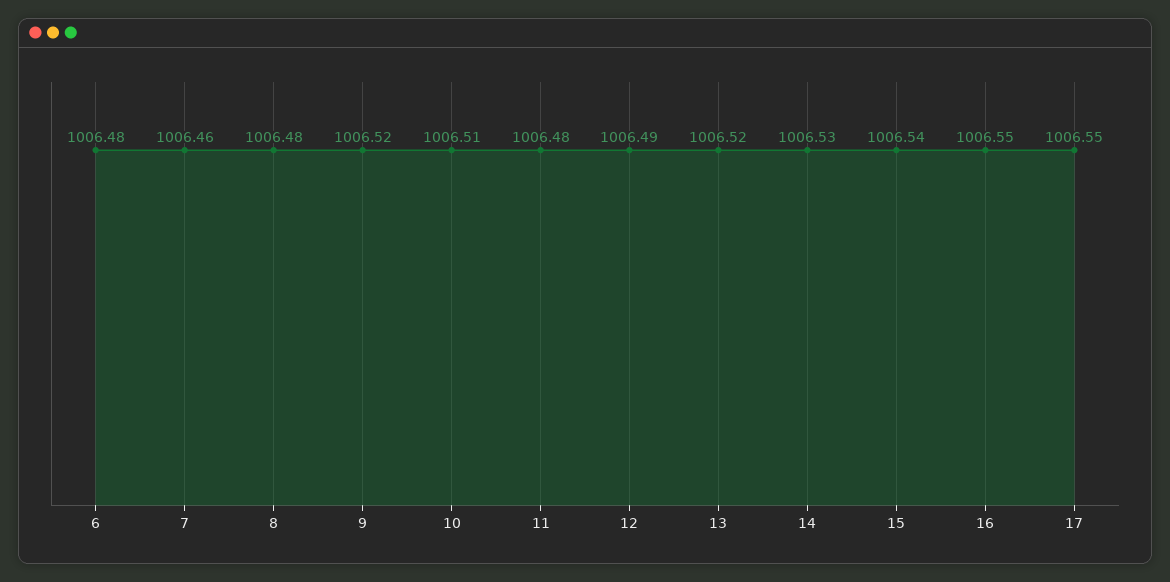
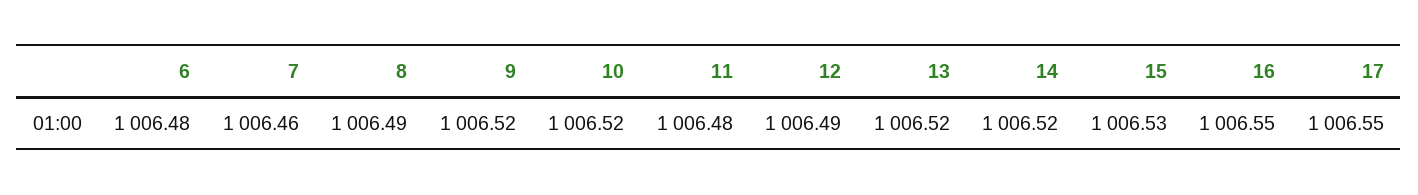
8: 1006.48 -> 1006.49
10: 1006.51 -> 1006.52
14: 1006.53 -> 1006.52
15: 1006.54 -> 1006.53

